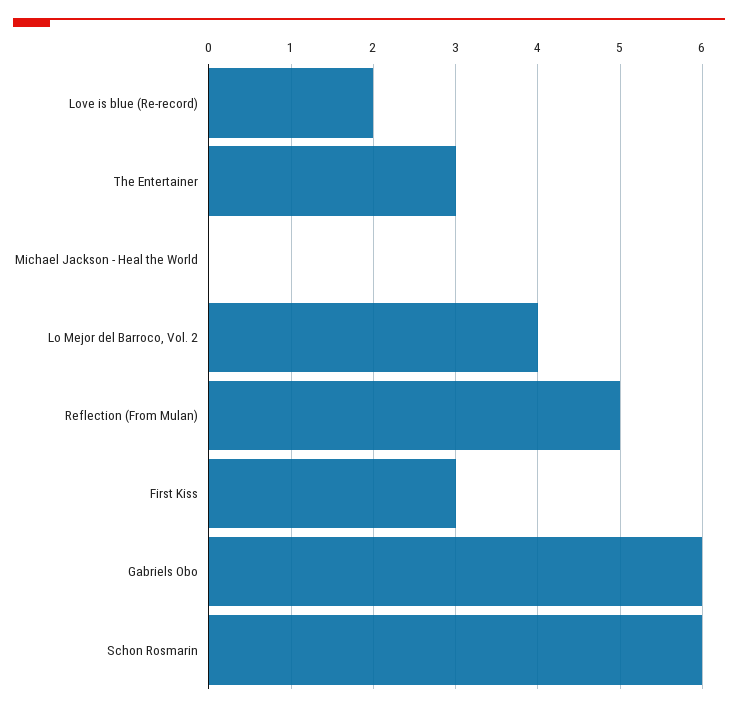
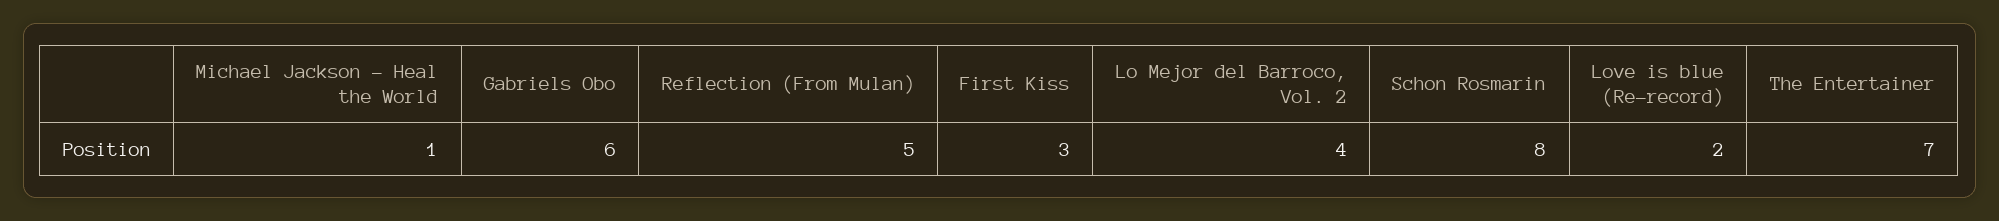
The Entertainer: 3 -> 7
Michael Jackson - Heal the World: 0 -> 1
Schon Rosmarin: 6 -> 8

